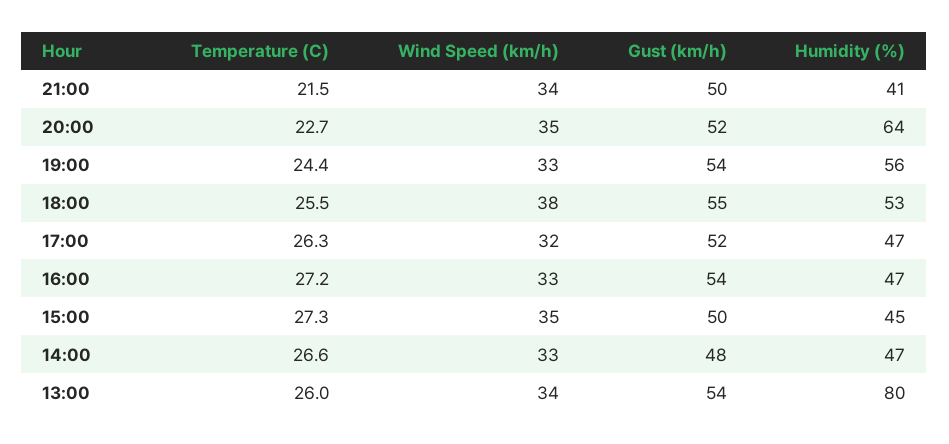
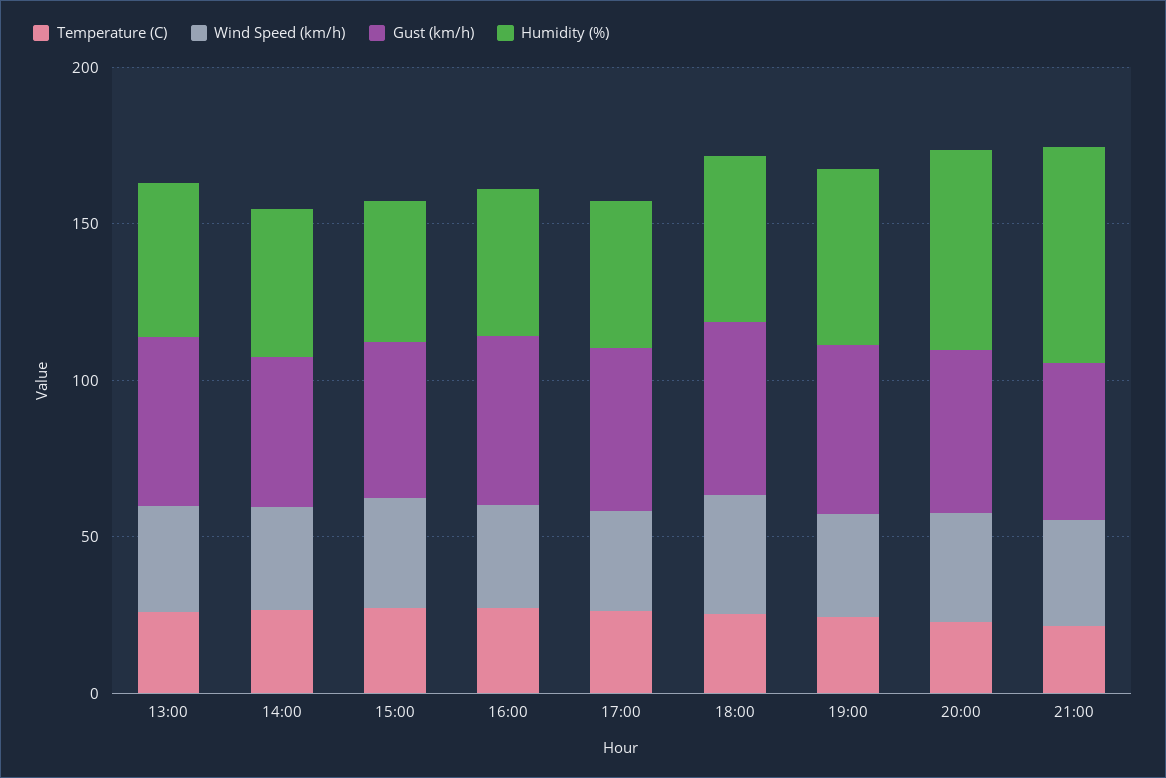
Humidity (%), 21:00: 41 -> 70
Humidity (%), 13:00: 80 -> 50

